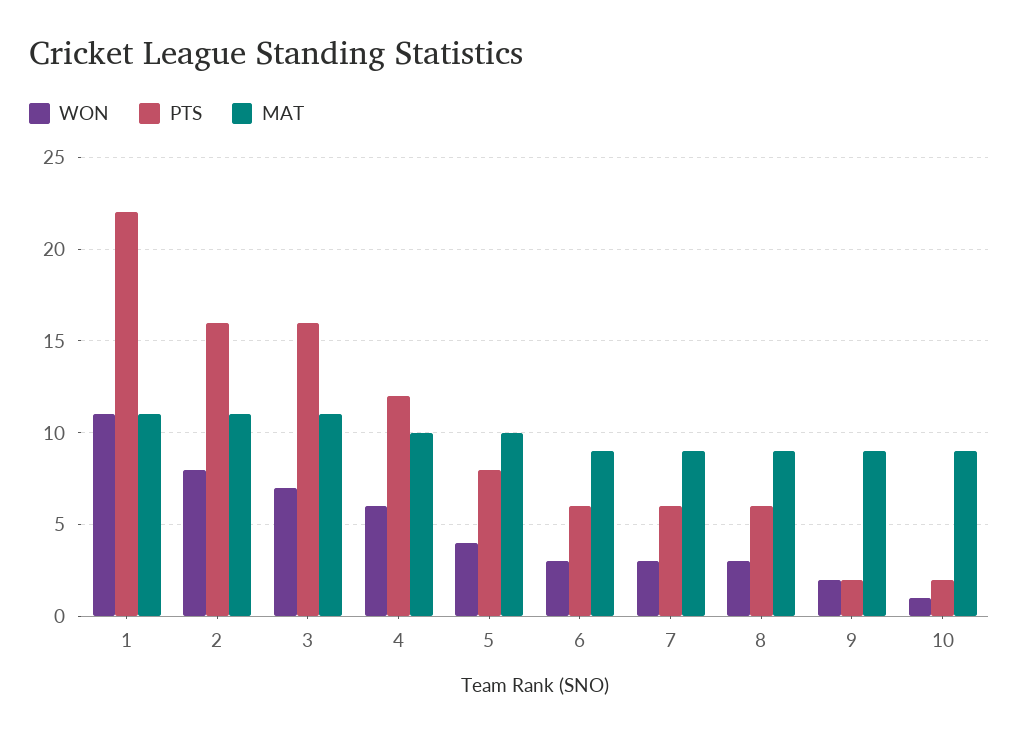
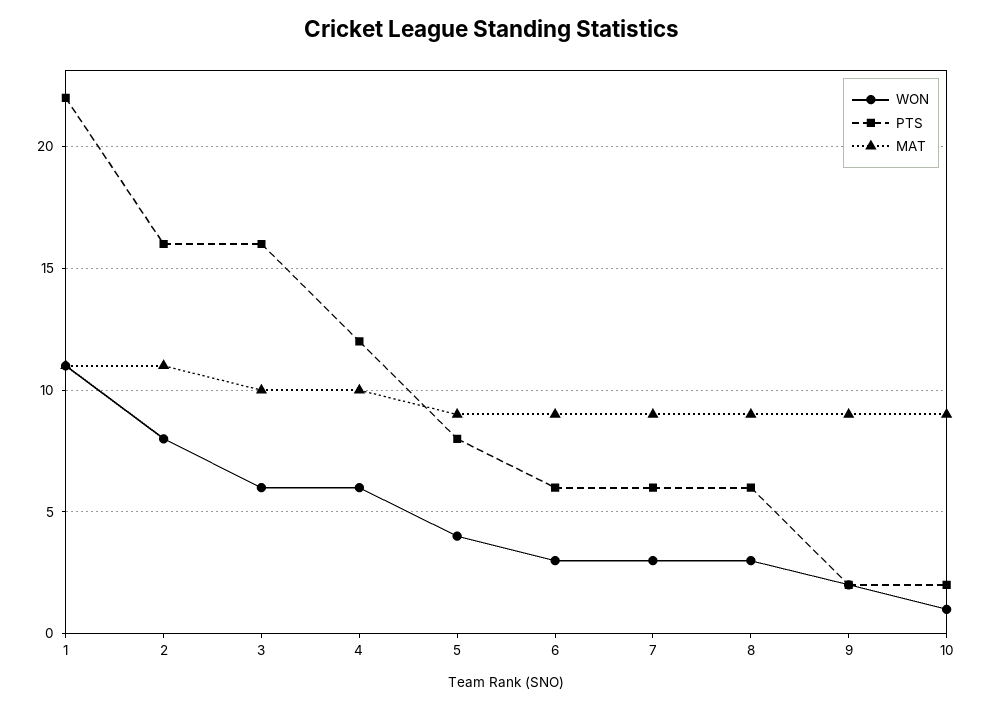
WON, 3: 7 -> 6
MAT, 3: 11 -> 10
MAT, 5: 10 -> 9

